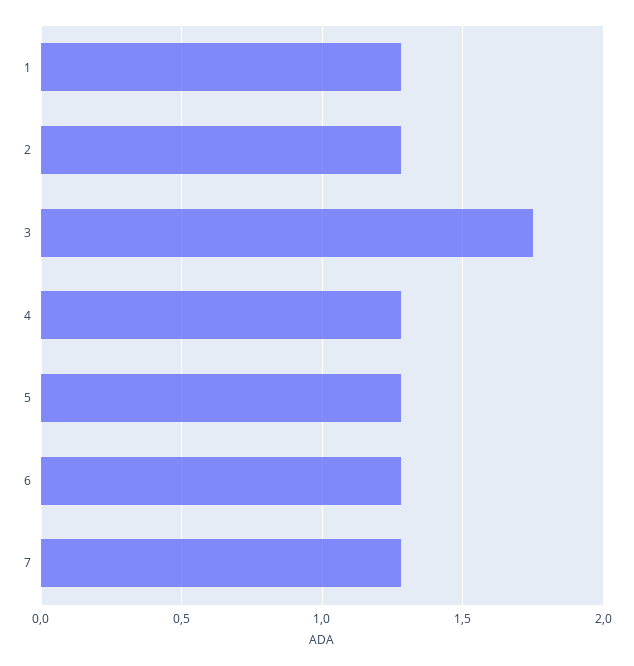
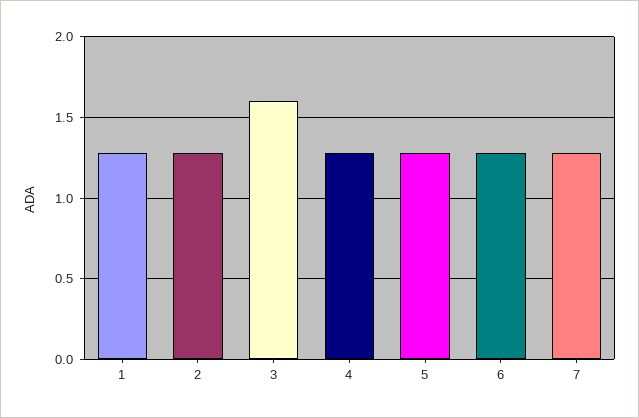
3: 1.75 -> 1.6

